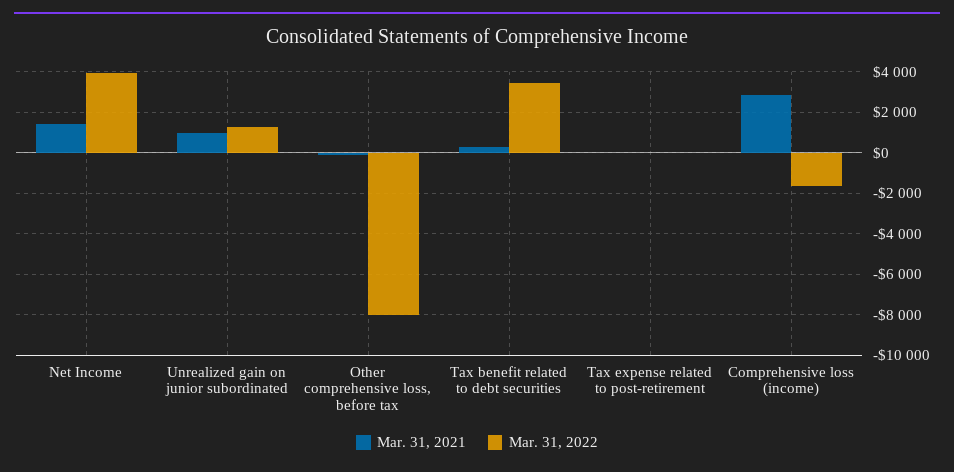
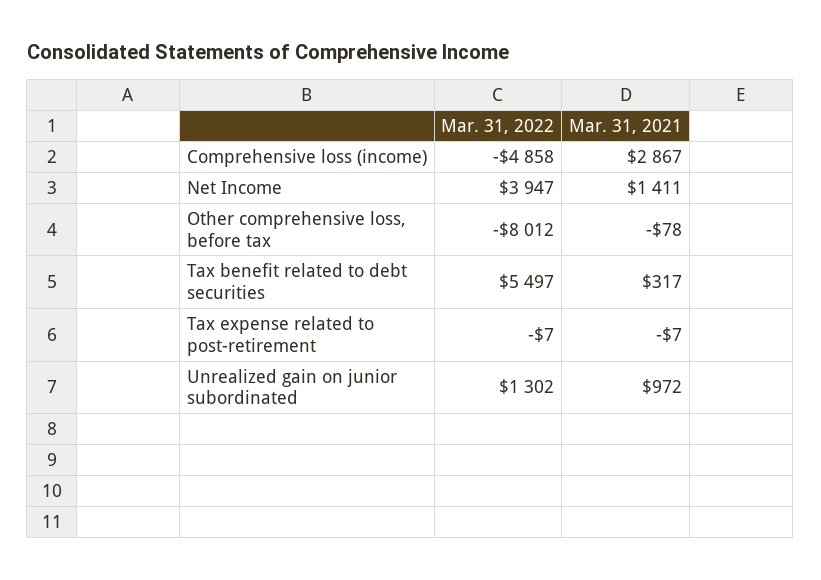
Mar. 31, 2022, Tax benefit related to debt securities: 3500 -> 5497
Mar. 31, 2022, Comprehensive loss (income): -1500 -> -4858

